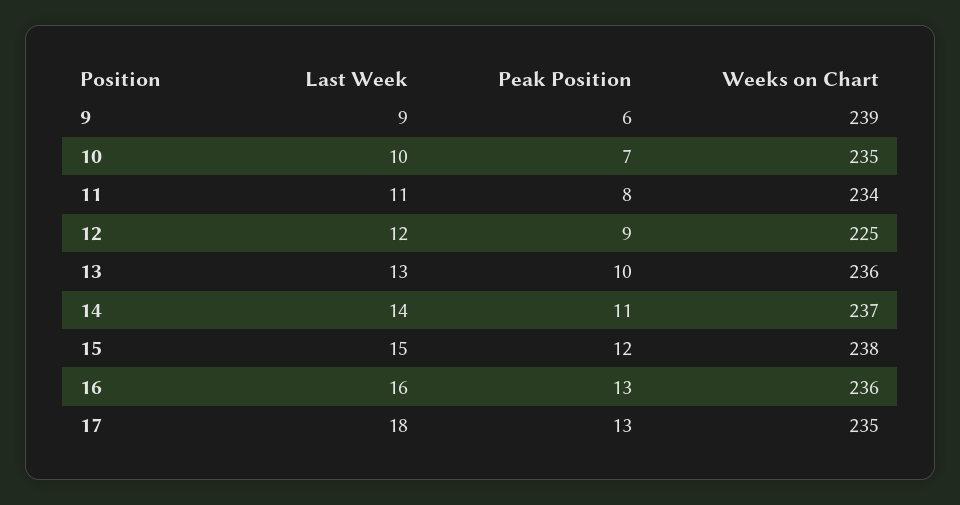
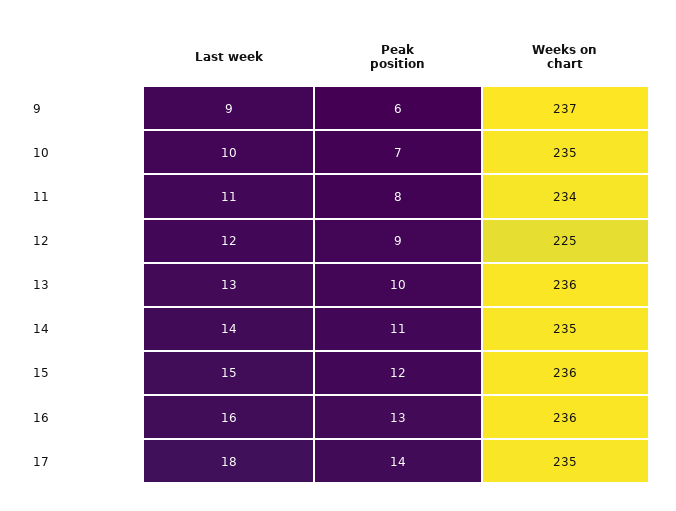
Weeks on Chart, 9: 239 -> 237
Weeks on Chart, 14: 237 -> 235
Weeks on Chart, 15: 238 -> 236
Peak Position, 17: 13 -> 14

